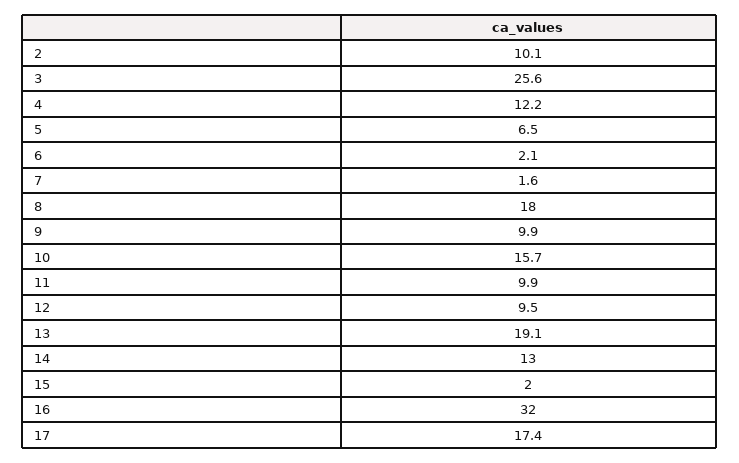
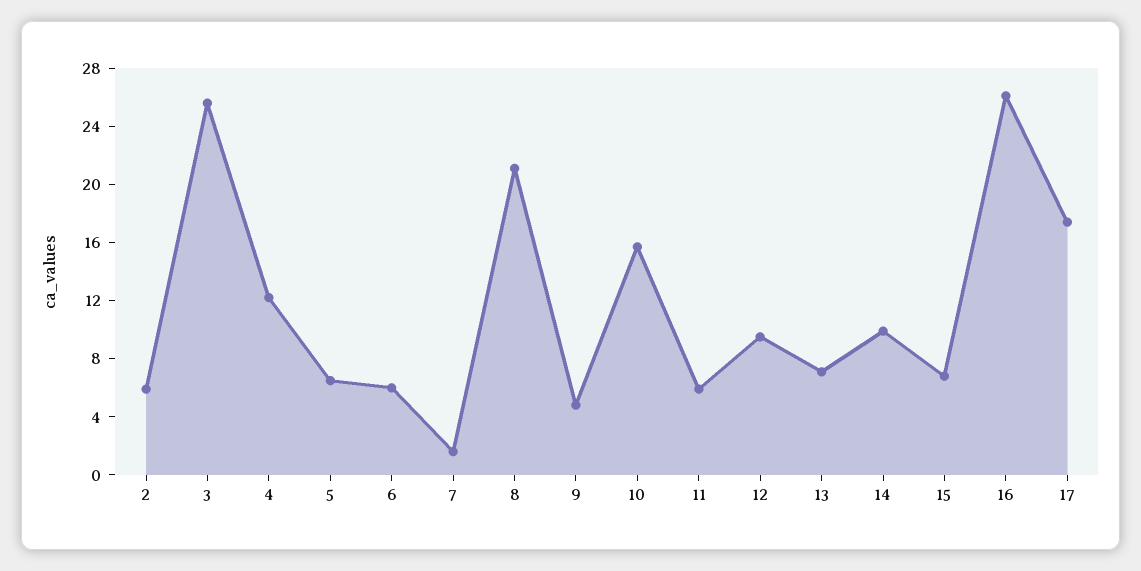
2: 10.1 -> 6
6: 2.1 -> 6
8: 18 -> 21
9: 9.9 -> 5
11: 9.9 -> 6
13: 19.1 -> 7
14: 13 -> 10
15: 2 -> 7
16: 32 -> 26

